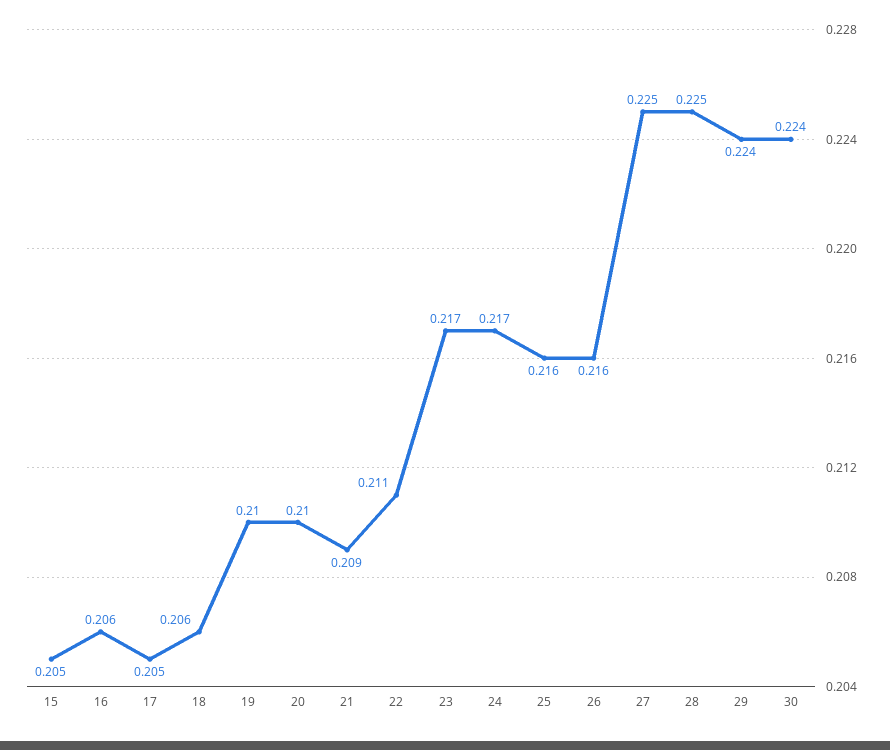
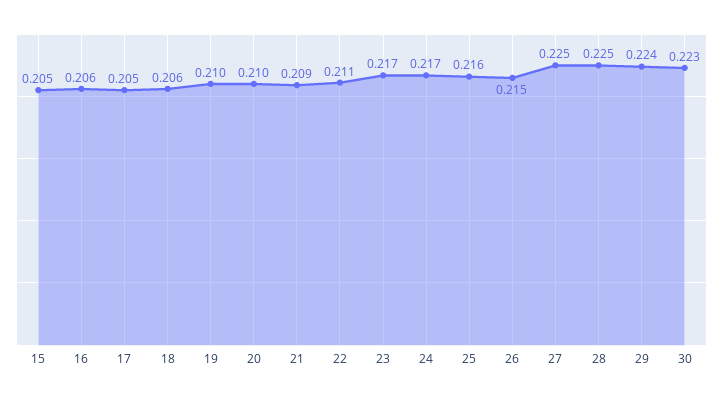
26: 0.216 -> 0.215
30: 0.224 -> 0.223

